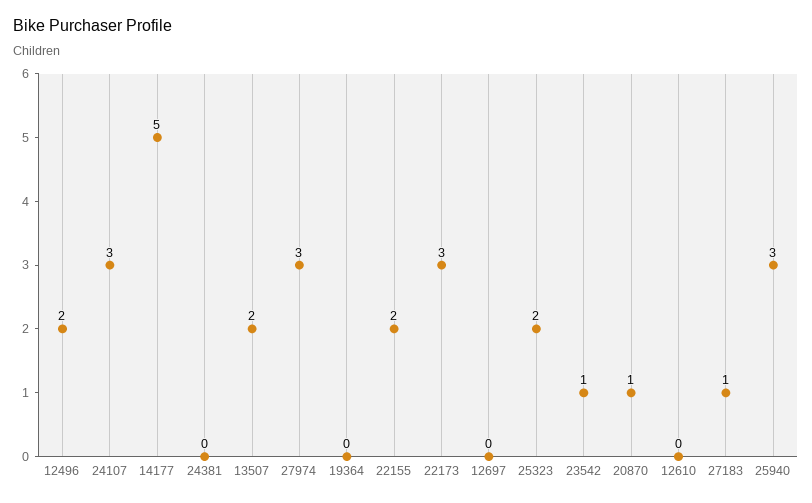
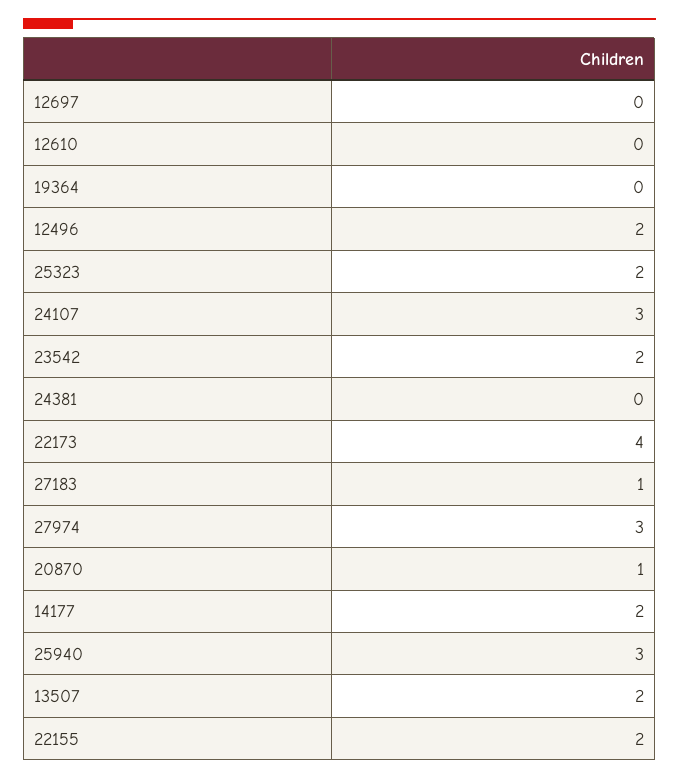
14177: 5 -> 2
22173: 3 -> 4
23542: 1 -> 2

